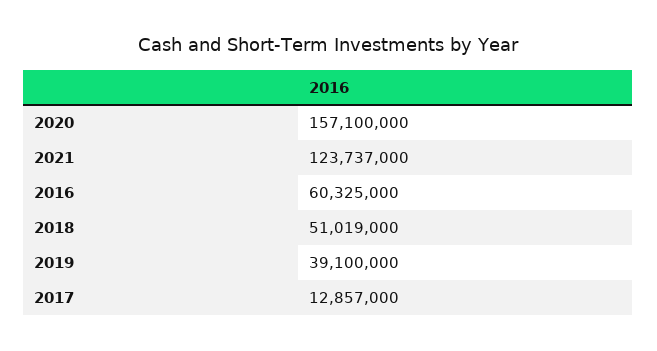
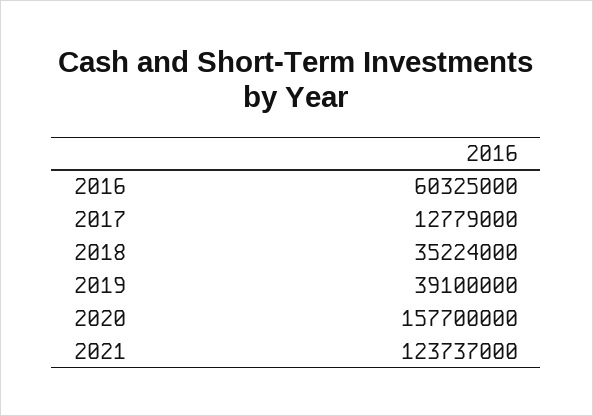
2020: 157100000 -> 157700000
2018: 51019000 -> 35224000
2017: 12857000 -> 12779000

